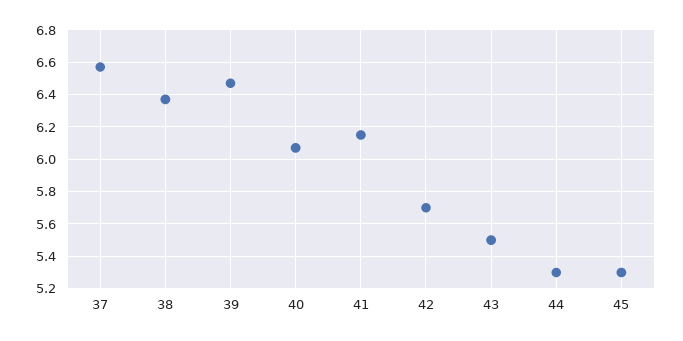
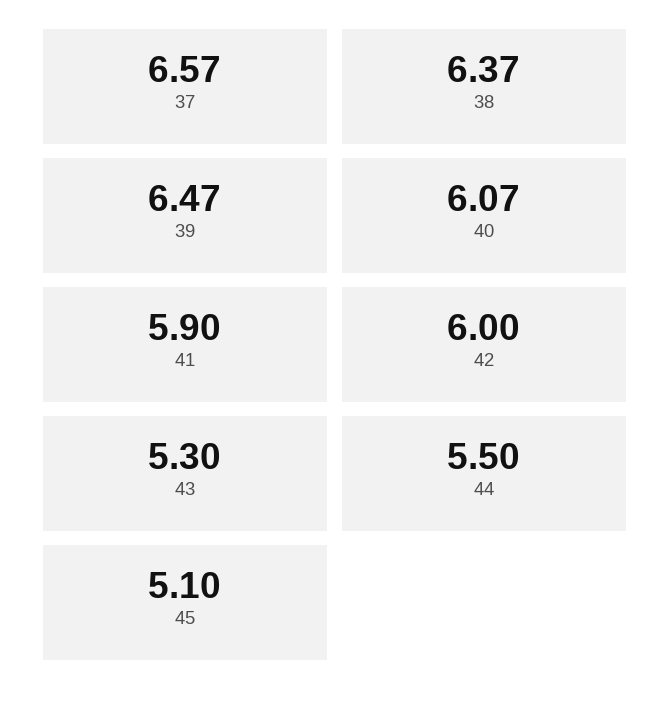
41: 6.15 -> 5.9
42: 5.7 -> 6
43: 5.5 -> 5.3
44: 5.3 -> 5.5
45: 5.3 -> 5.1

